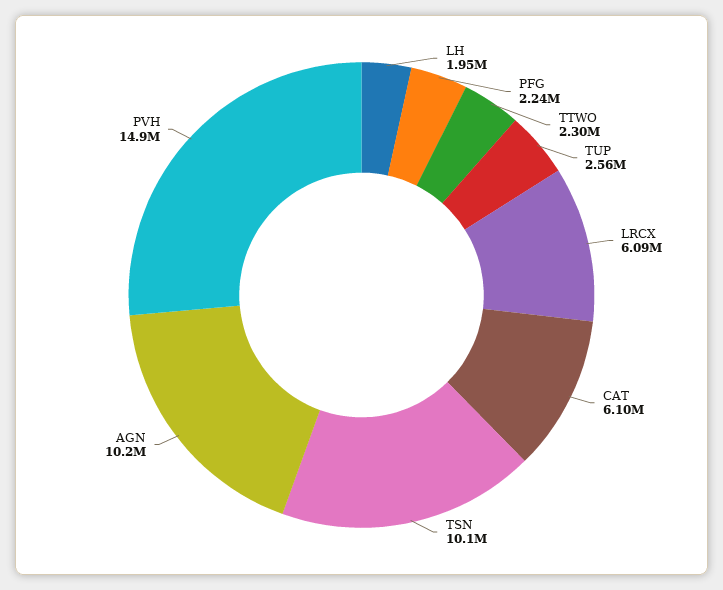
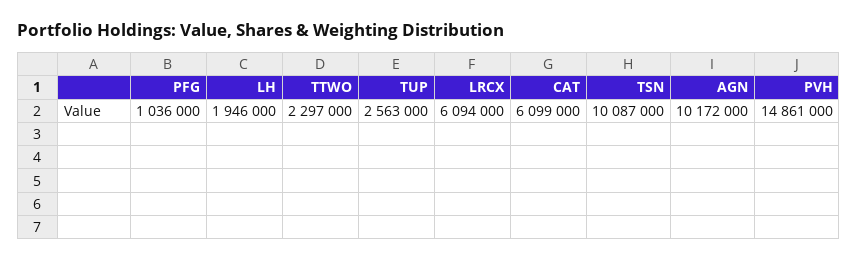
PFG: 2240000 -> 1036000

